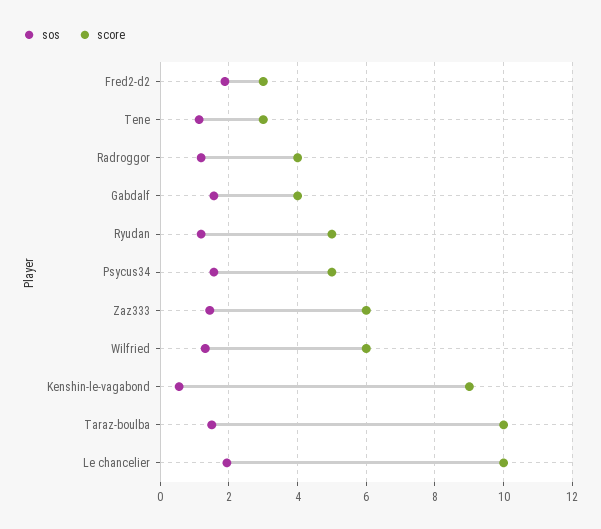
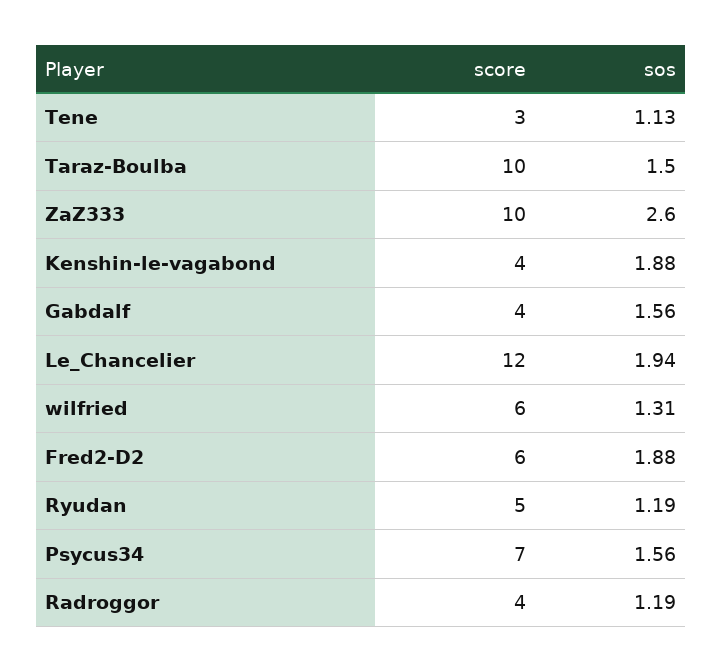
score, Fred2-d2: 3 -> 6
score, Psycus34: 5 -> 7
sos, Zaz333: 1.4 -> 2.6
score, Zaz333: 6 -> 10
sos, Kenshin-le-vagabond: 0.6 -> 1.88
score, Kenshin-le-vagabond: 9 -> 4
score, Le chancelier: 10 -> 12

